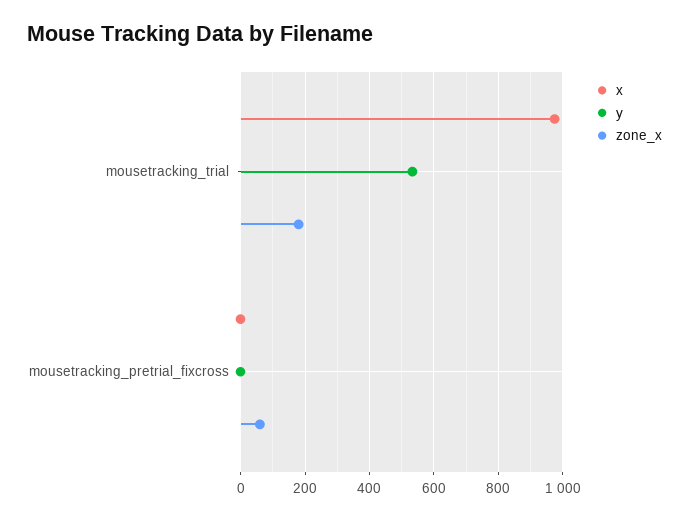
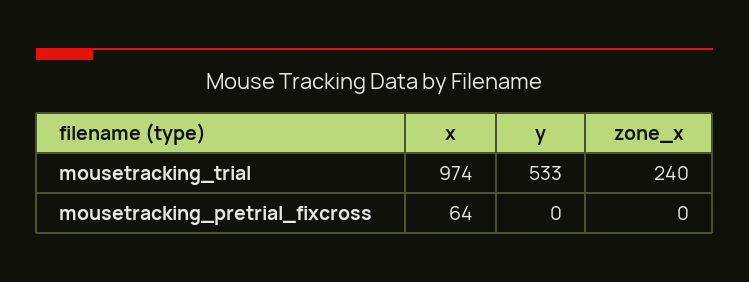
zone_x, mousetracking_trial: 180 -> 240
x, mousetracking_pretrial_fixcross: 0 -> 64
zone_x, mousetracking_pretrial_fixcross: 60 -> 0

